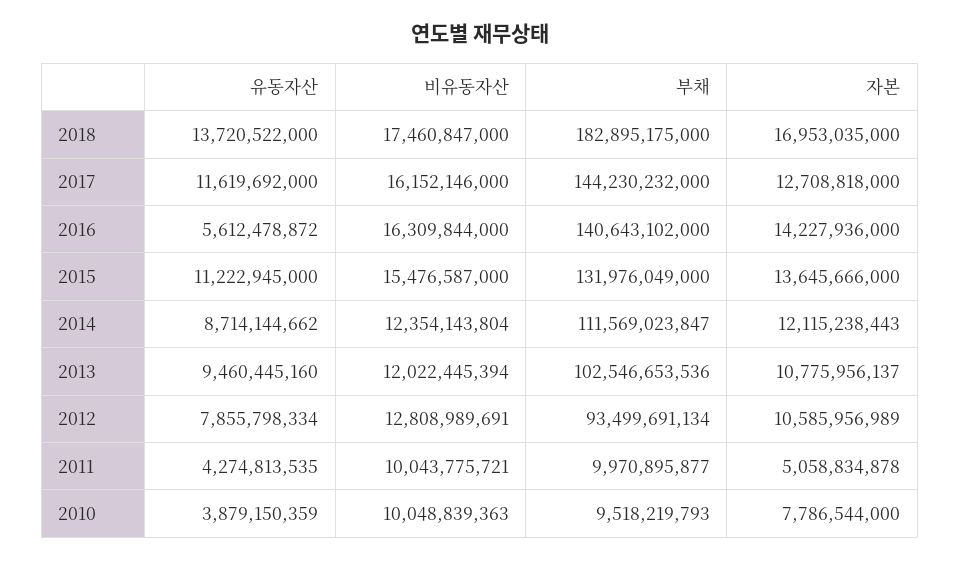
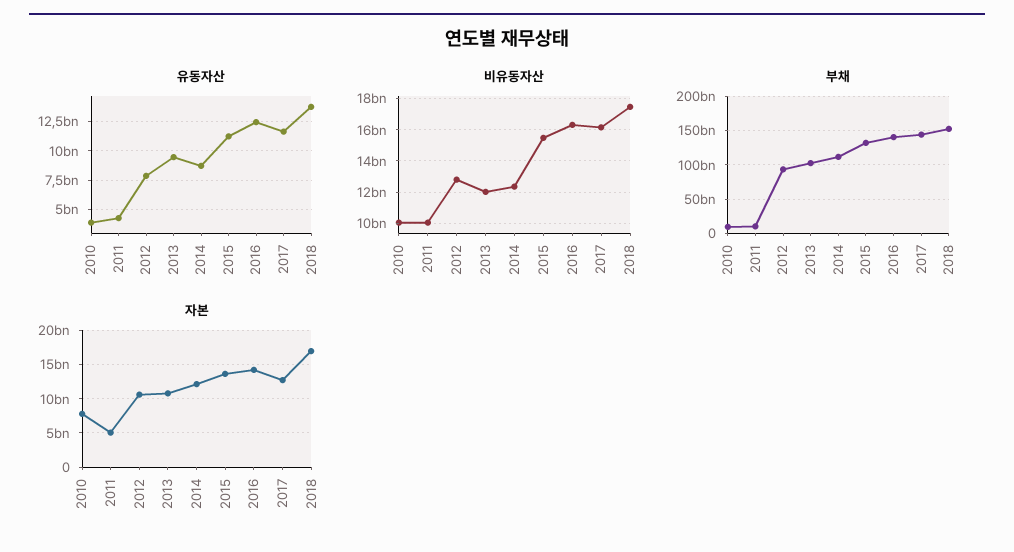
부채, 2018: 182895175000 -> 150000000000
유동자산, 2016: 5612478872 -> 12500000000

